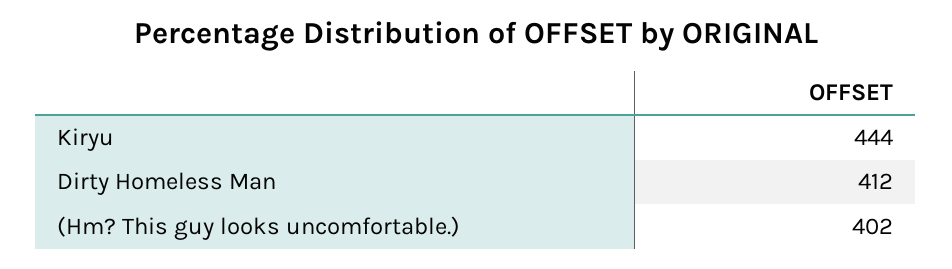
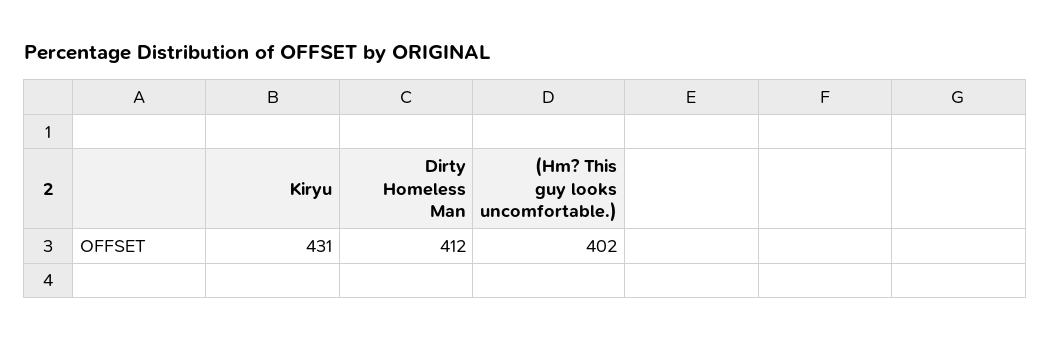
Kiryu: 444 -> 431

